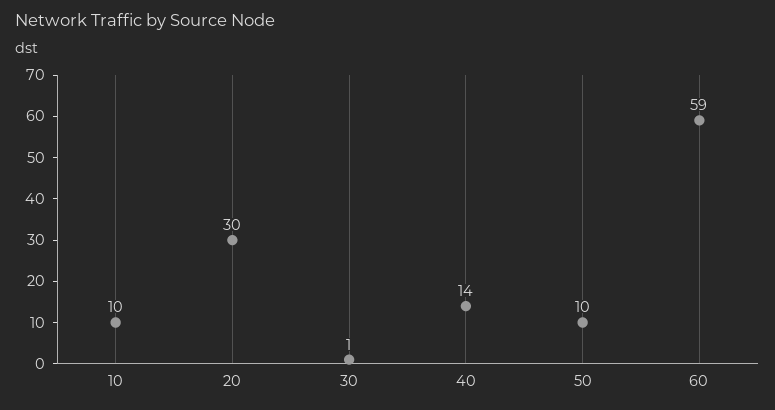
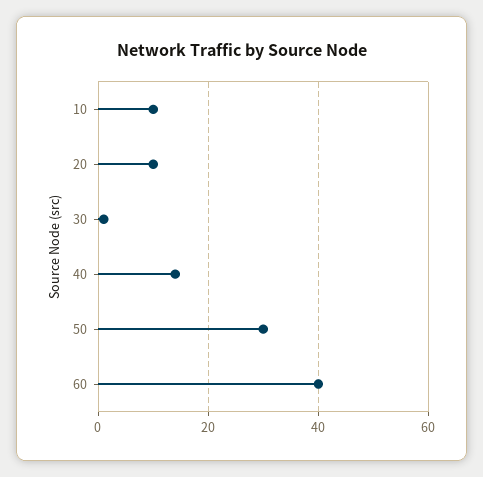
20: 30 -> 10
50: 10 -> 30
60: 59 -> 40

